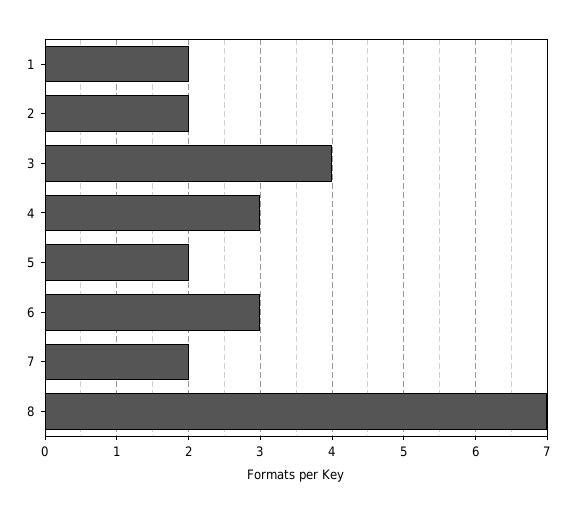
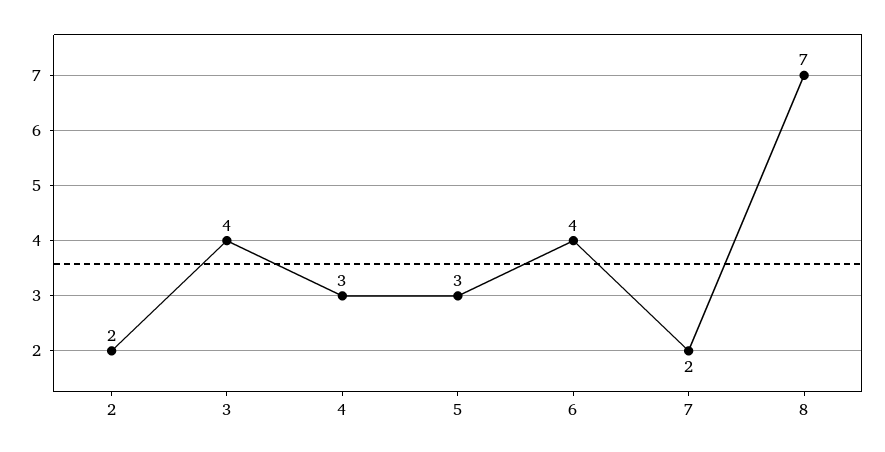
1: 2 -> none
5: 2 -> 3
6: 3 -> 4

